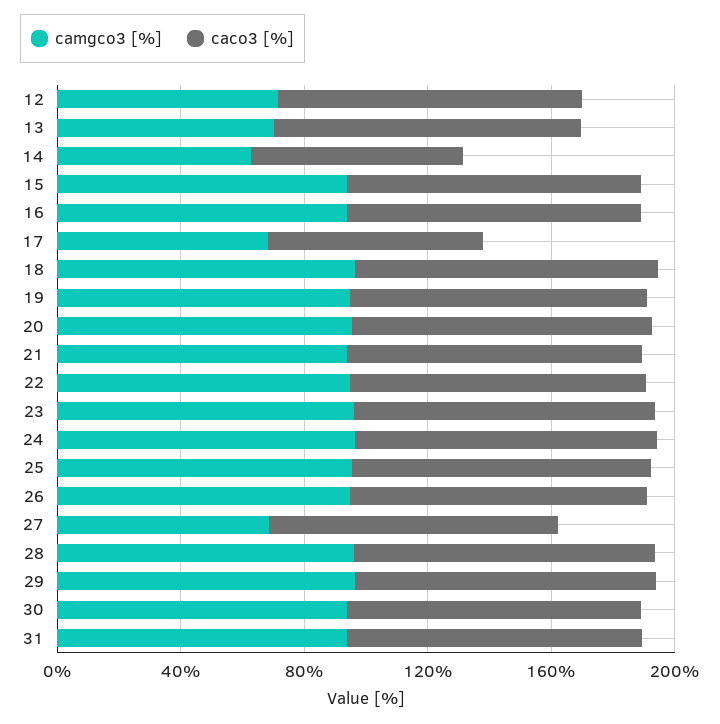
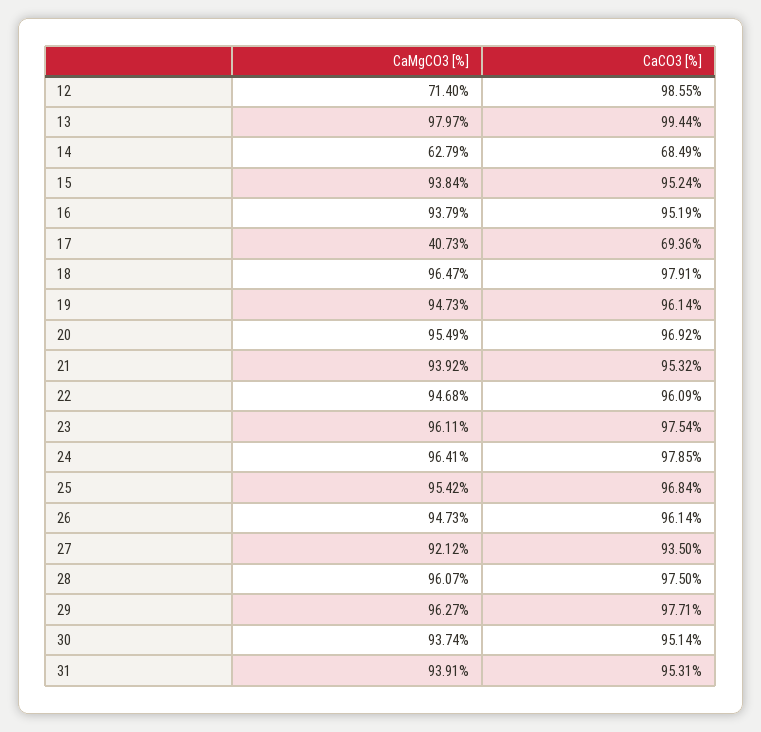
camgco3 [%], 13: 70 -> 97.97
camgco3 [%], 17: 70 -> 40.73
camgco3 [%], 27: 70 -> 92.12

